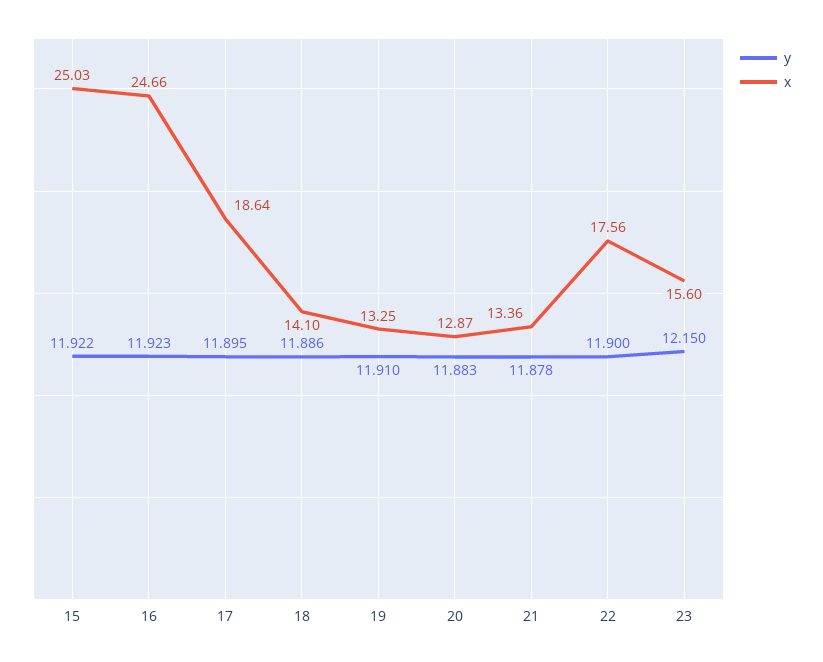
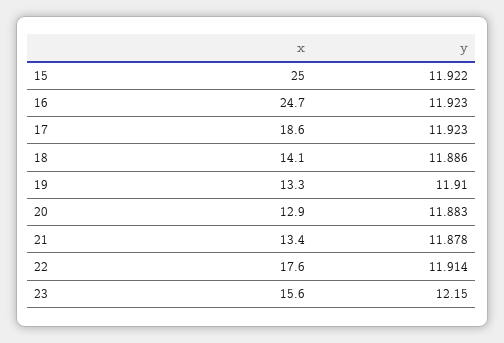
y, 17: 11.895 -> 11.923
y, 22: 11.9 -> 11.914

